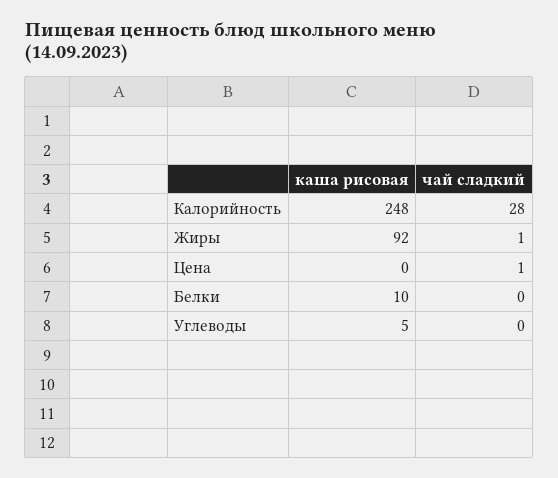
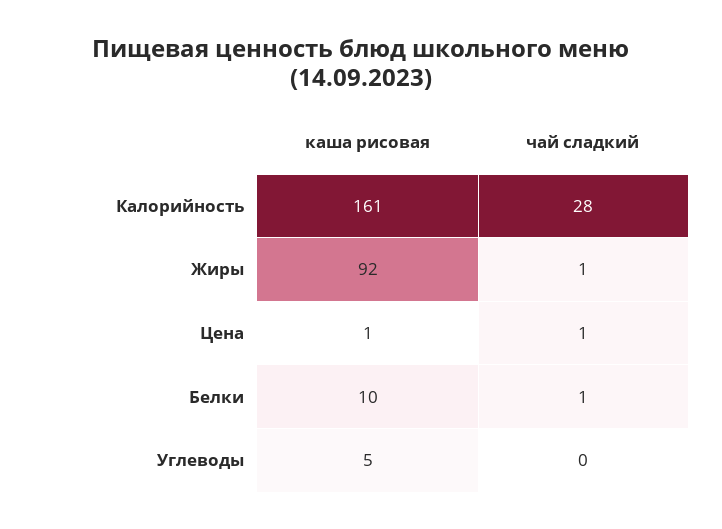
каша рисовая, Калорийность: 248 -> 161
каша рисовая, Цена: 0 -> 1
чай сладкий, Белки: 0 -> 1

